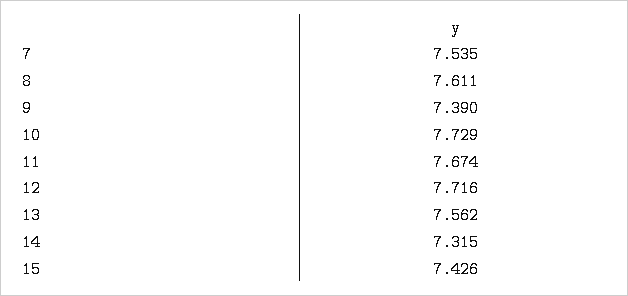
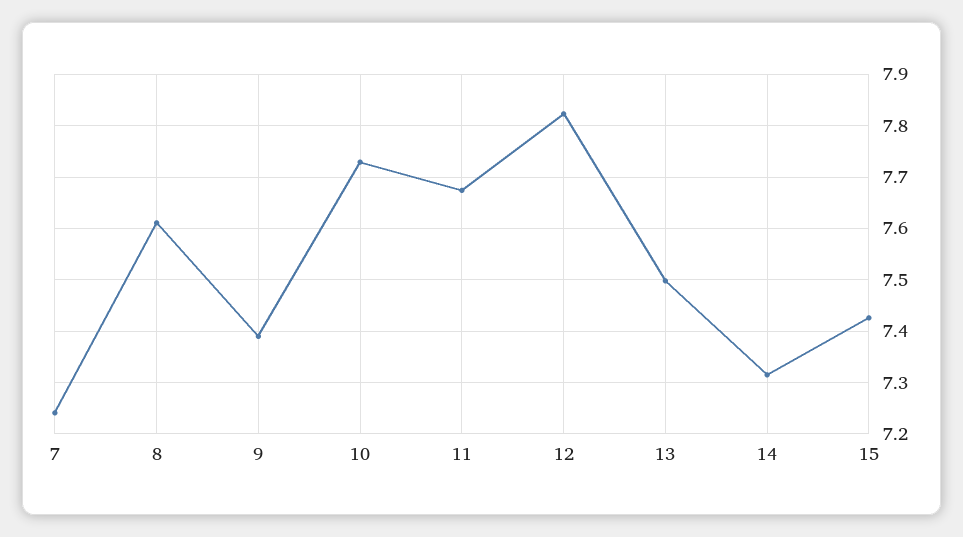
7: 7.535 -> 7.24
12: 7.716 -> 7.82
13: 7.562 -> 7.5

